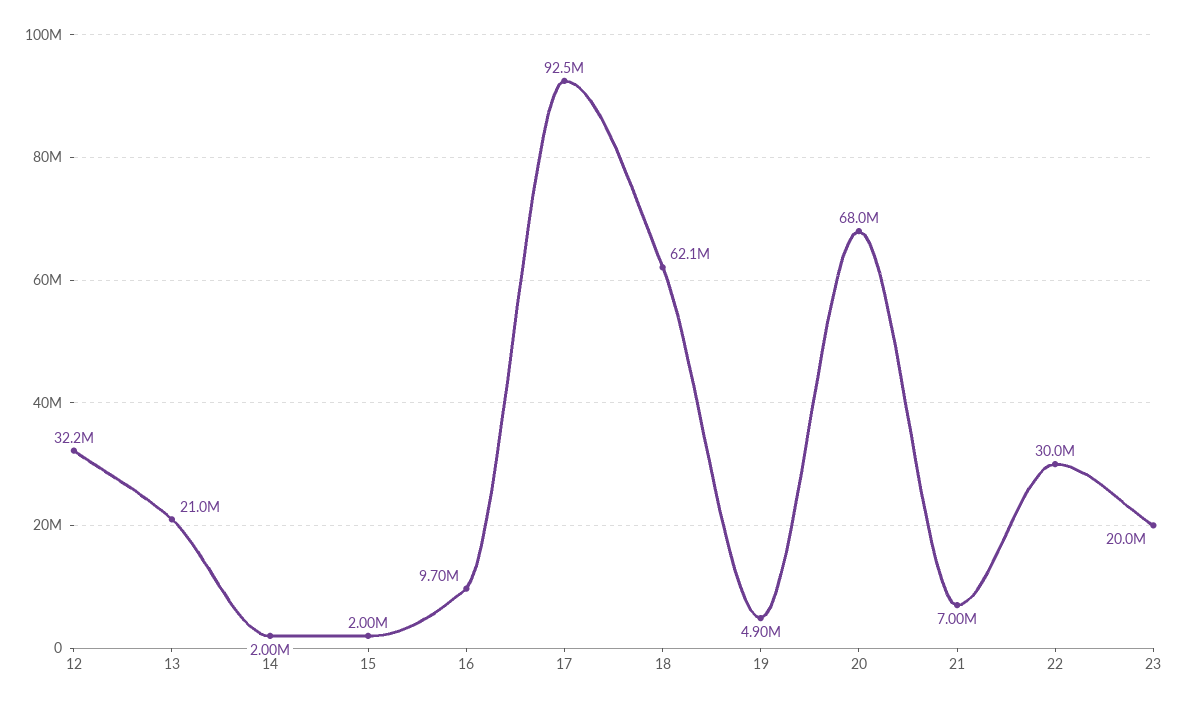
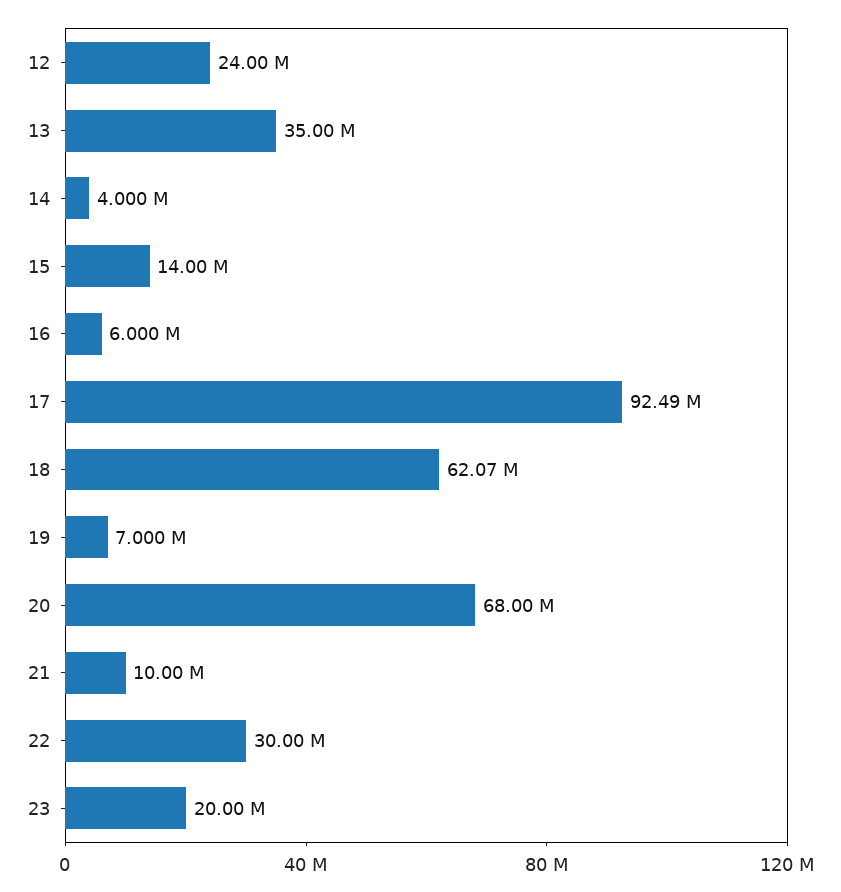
12: 32200000 -> 24000000
13: 21000000 -> 35000000
14: 2000000 -> 4000000
15: 2000000 -> 14000000
16: 9700000 -> 6000000
19: 4900000 -> 7000000
21: 7000000 -> 10000000

